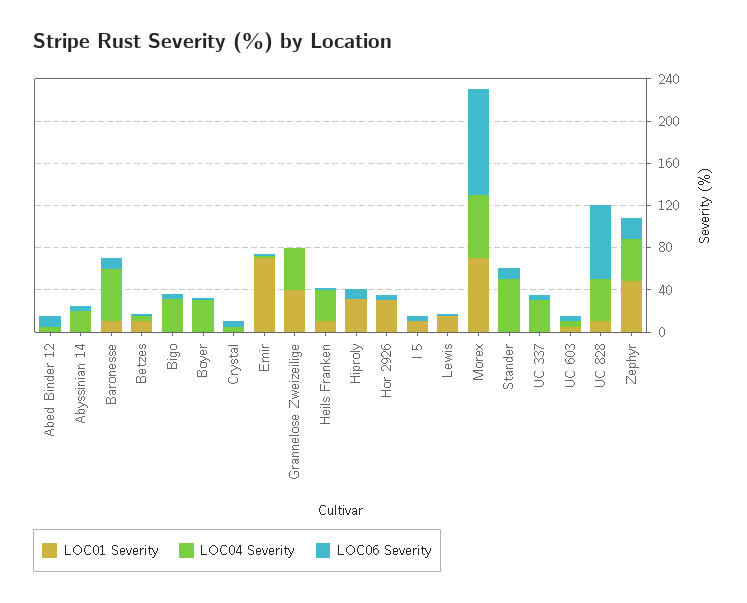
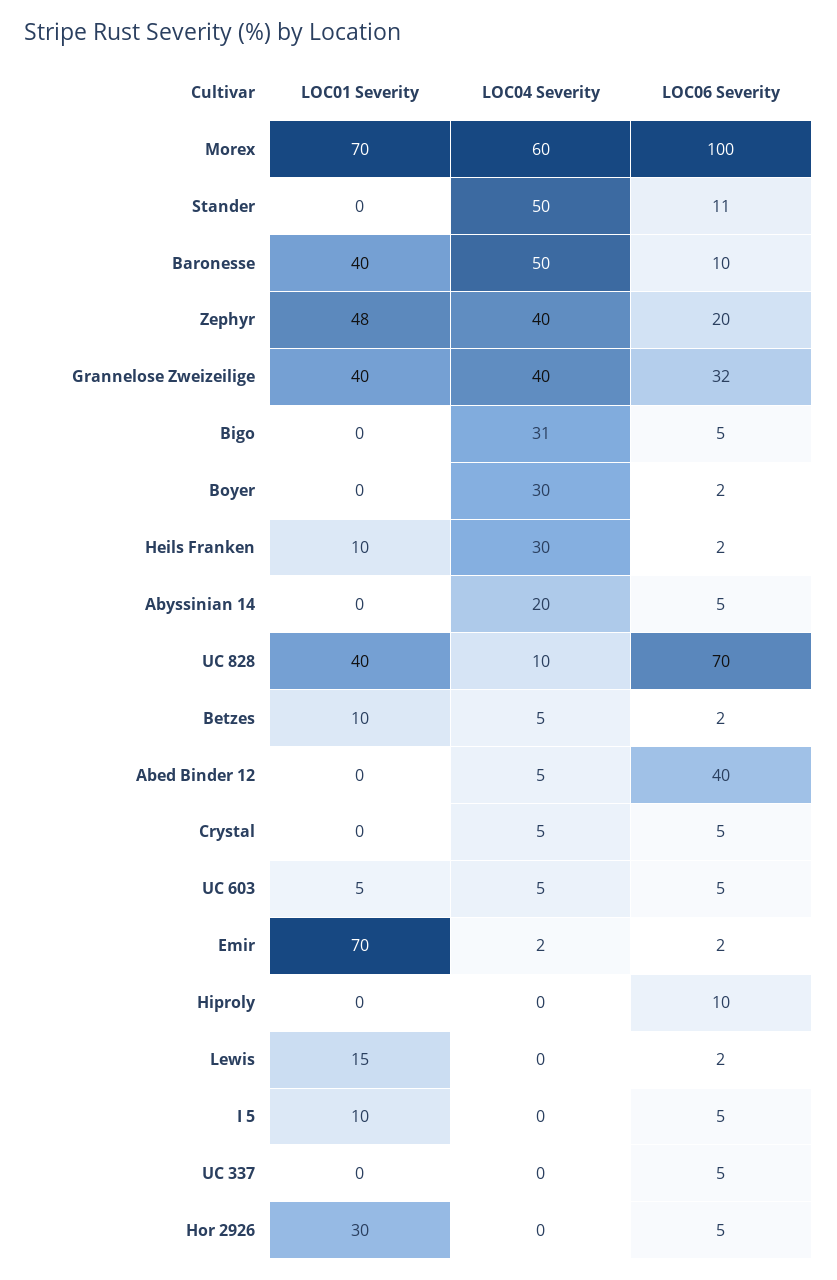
LOC06 Severity, Abed Binder 12: 10 -> 40
LOC01 Severity, Baronesse: 10 -> 40
LOC06 Severity, Grannelose Zweizeilige: 0 -> 32
LOC01 Severity, Hiproly: 30 -> 0
LOC04 Severity, UC 337: 30 -> 0
LOC01 Severity, UC 828: 10 -> 40
LOC04 Severity, UC 828: 40 -> 10

